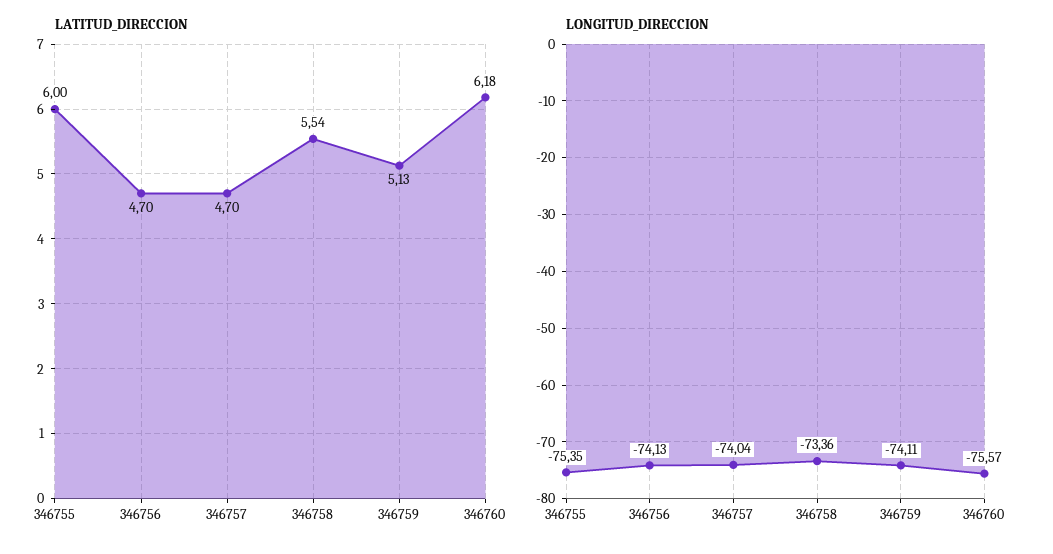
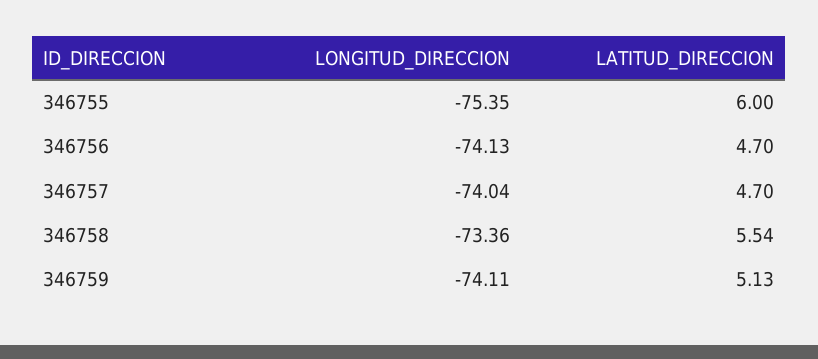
LATITUD_DIRECCION, 346760: 6.18 -> none
LONGITUD_DIRECCION, 346760: -75.57 -> none

